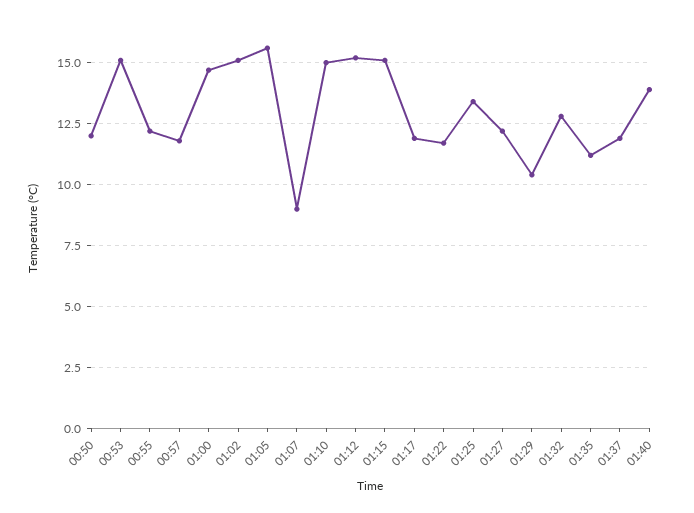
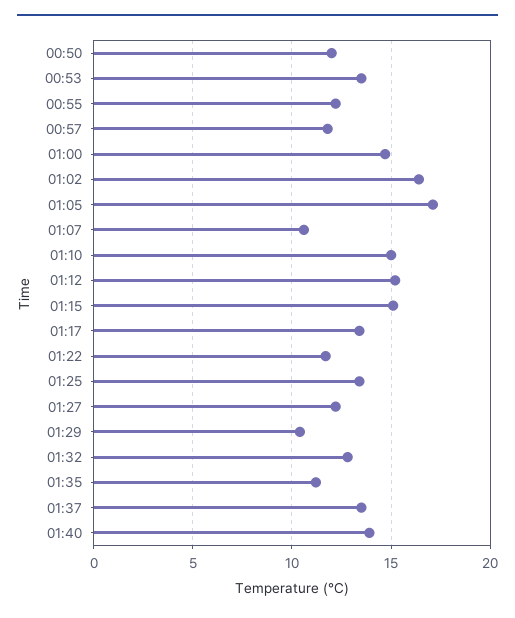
00:53: 15 -> 13.5
01:02: 15 -> 16.5
01:05: 15.5 -> 17
01:07: 9 -> 10.5
01:17: 12 -> 13.5
01:37: 12 -> 13.5

